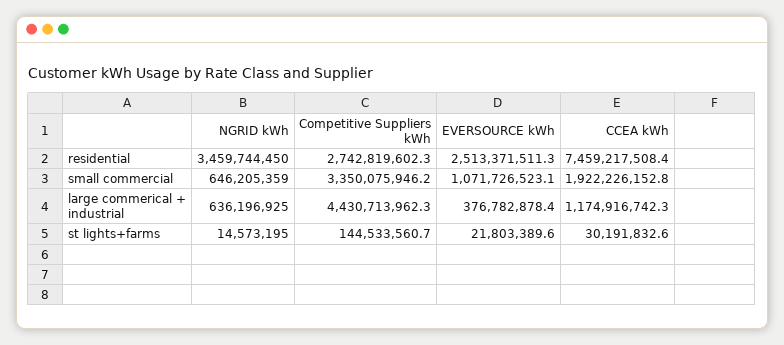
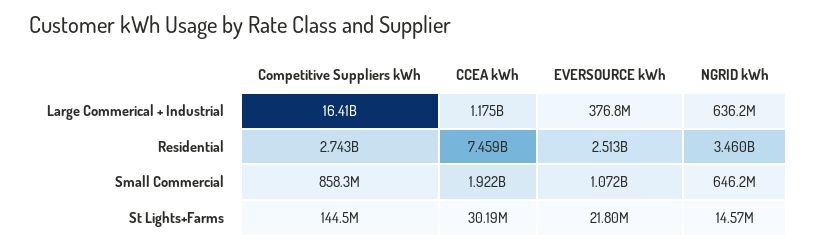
Competitive Suppliers kWh, small commercial: 3350075946.2 -> 858300000
Competitive Suppliers kWh, large commerical + industrial: 4430713962.3 -> 16410000000

